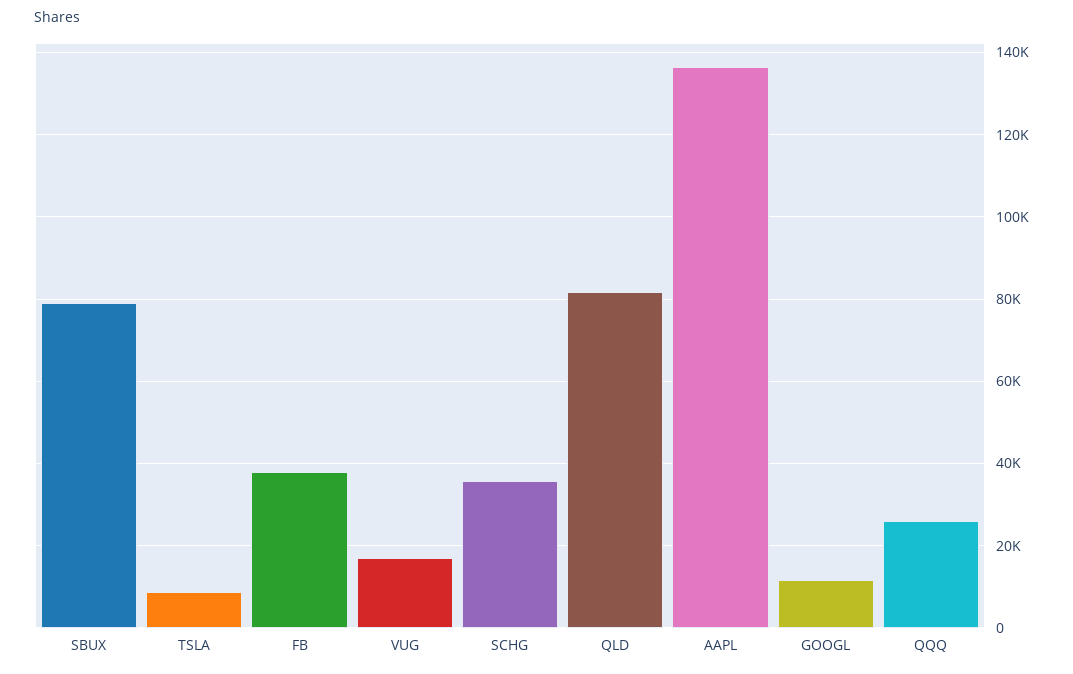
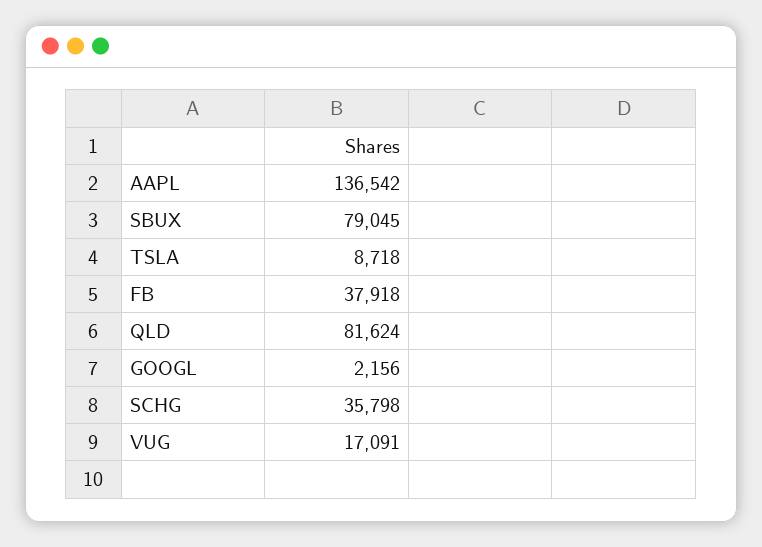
GOOGL: 12000 -> 2156
QQQ: 26000 -> none

